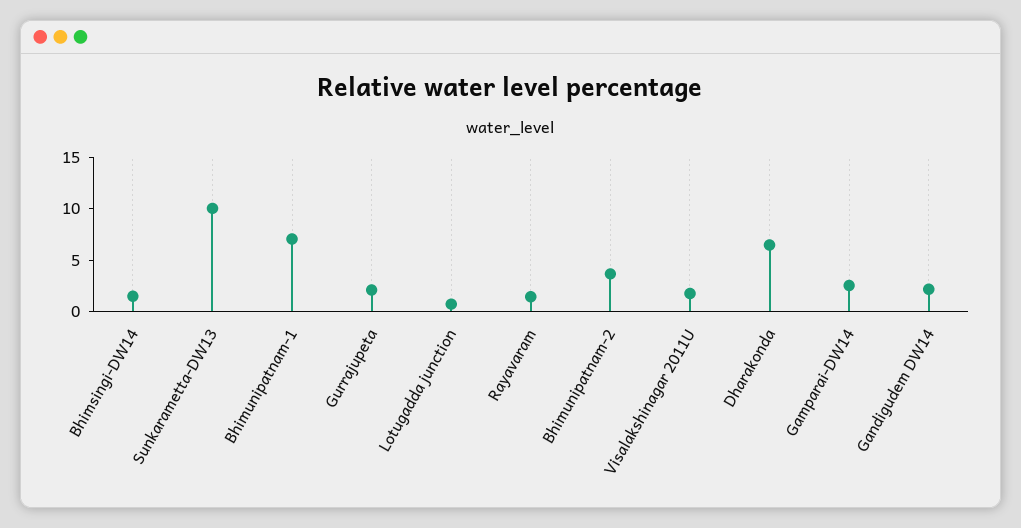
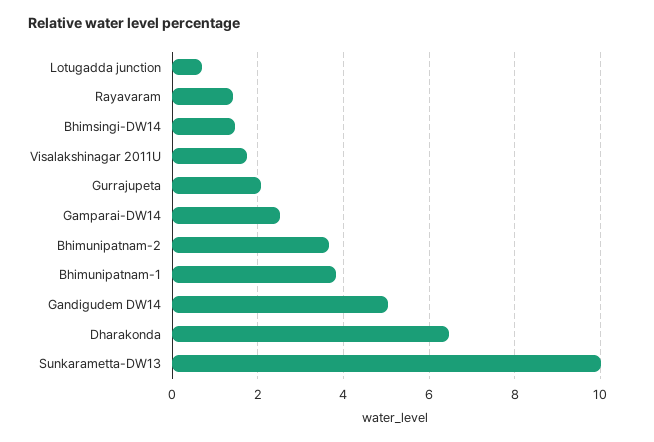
Bhimunipatnam-1: 7 -> 3.8
Gandigudem DW14: 2 -> 5

